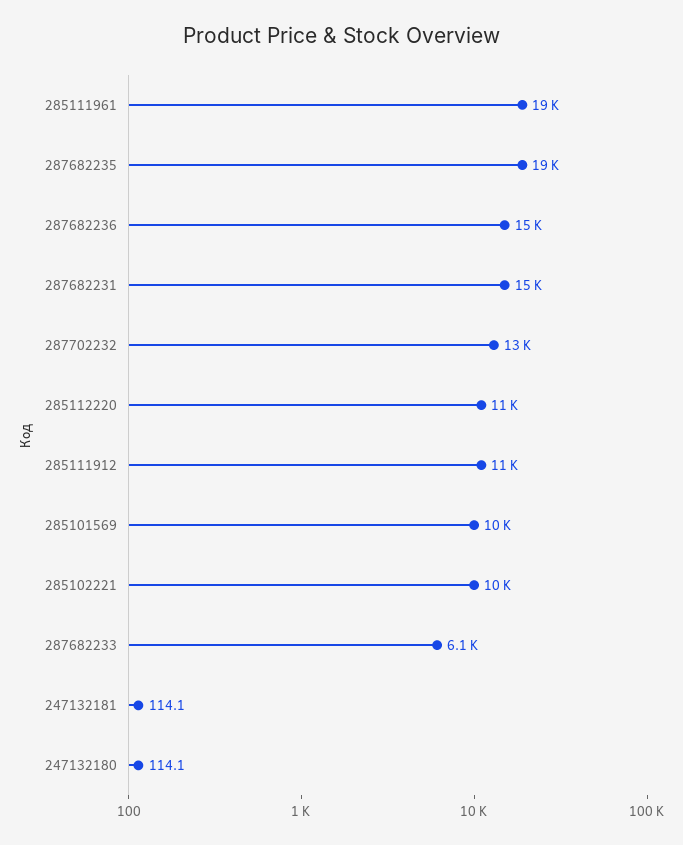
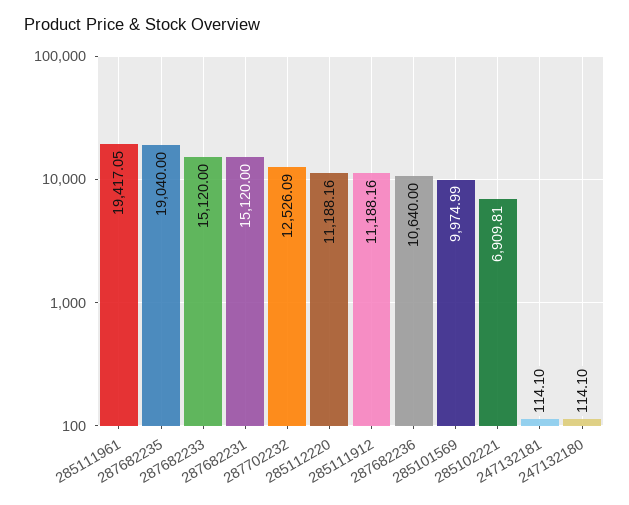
287682236: 15000 -> 10640
285102221: 10000 -> 6909.81
287682233: 6100 -> 15120

